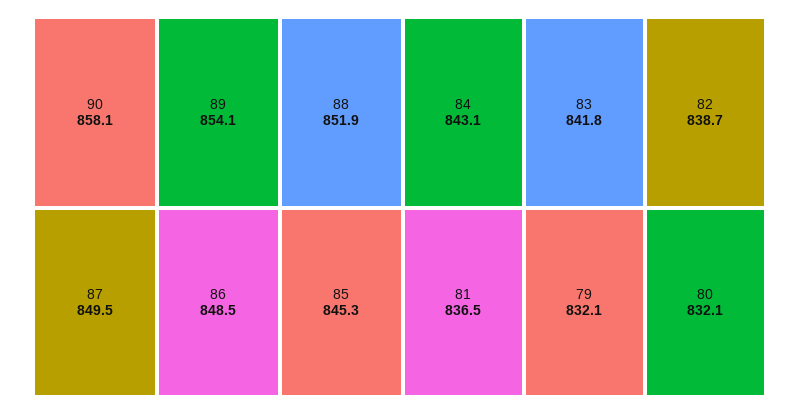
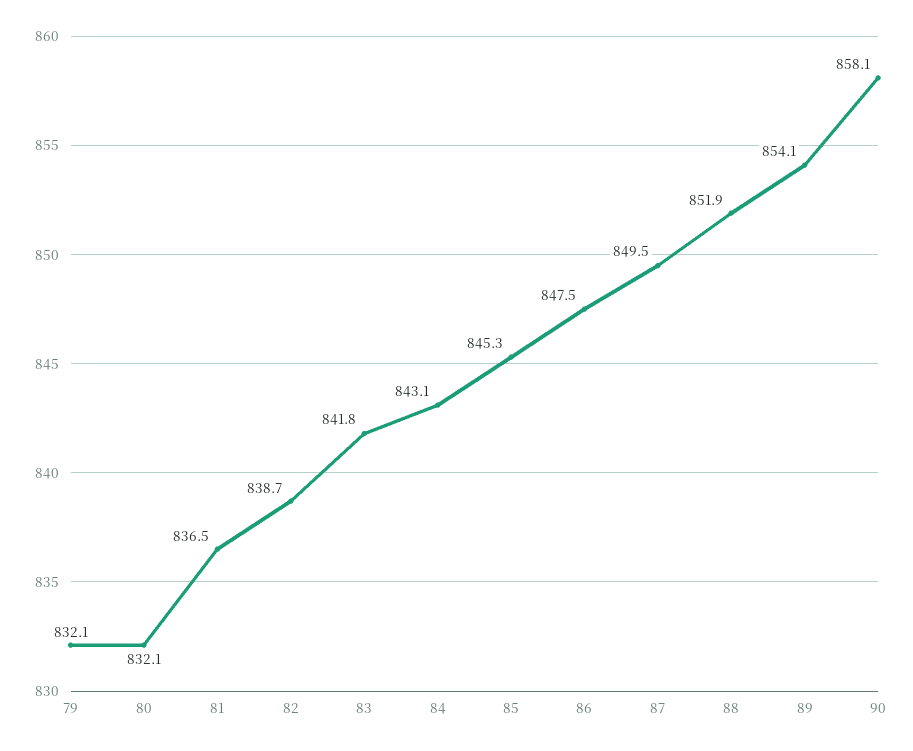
86: 848.5 -> 847.5

